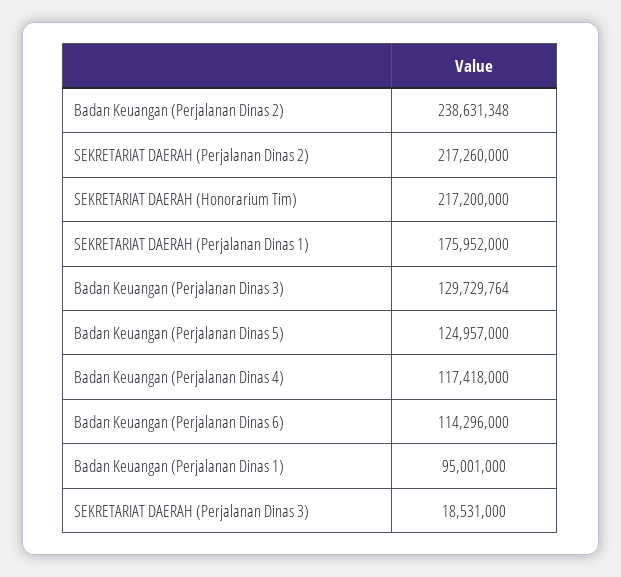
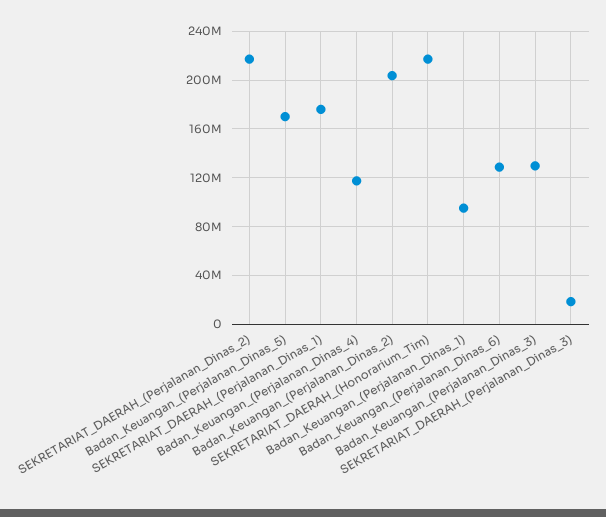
Badan Keuangan (Perjalanan Dinas 2): 238631348 -> 205000000
Badan Keuangan (Perjalanan Dinas 5): 124957000 -> 170000000
Badan Keuangan (Perjalanan Dinas 6): 114296000 -> 130000000

